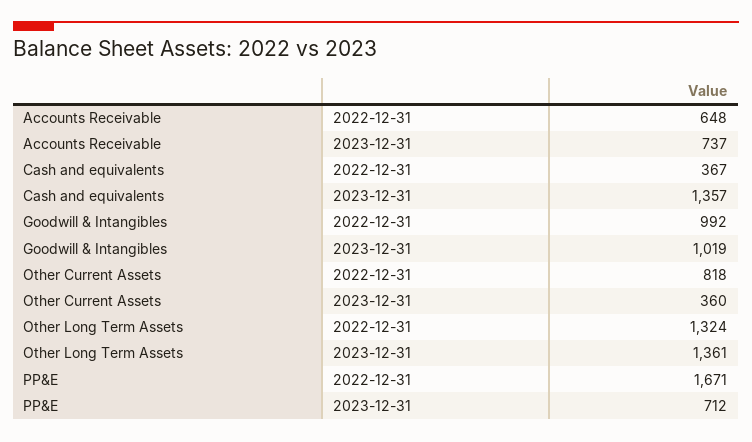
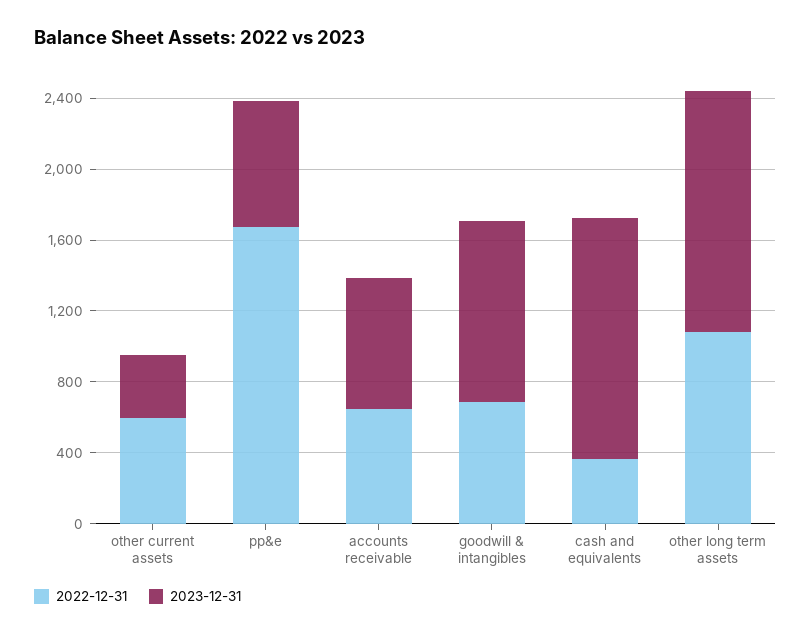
2022-12-31, Goodwill & Intangibles: 992 -> 700
2022-12-31, Other Current Assets: 818 -> 600
2022-12-31, Other Long Term Assets: 1324 -> 1100

